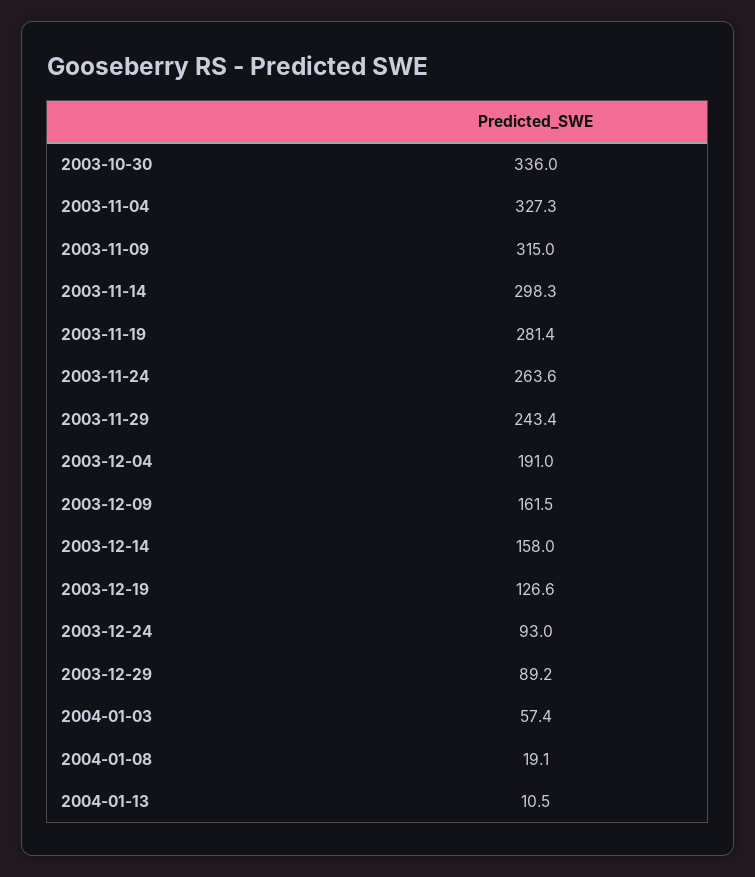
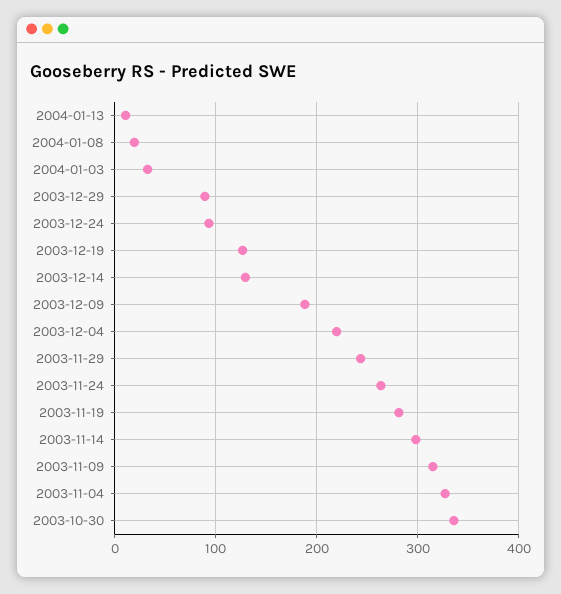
2003-12-04: 191 -> 220
2003-12-09: 161.5 -> 190
2003-12-14: 158 -> 130
2004-01-03: 57.4 -> 30

